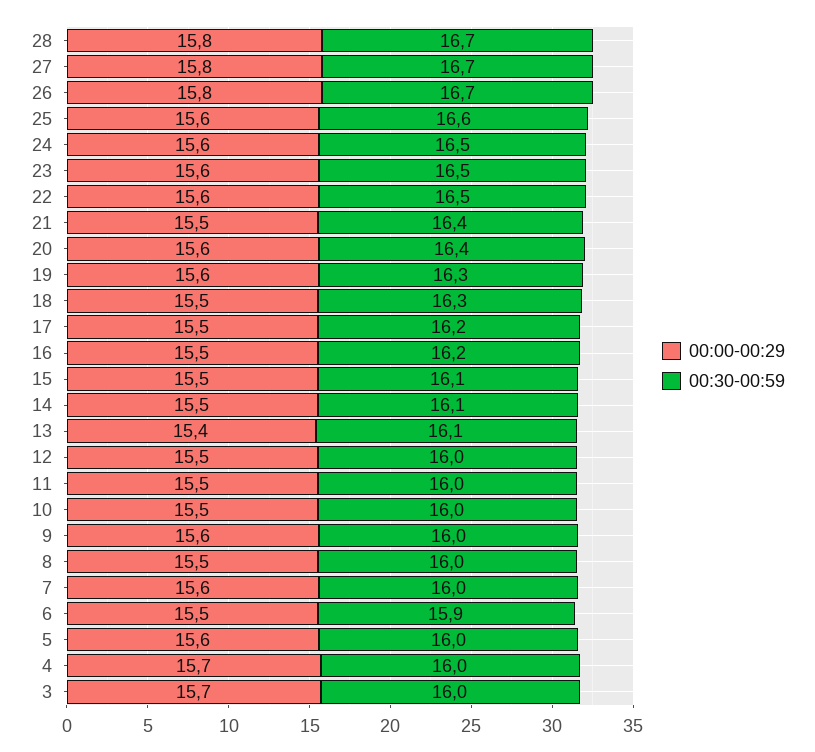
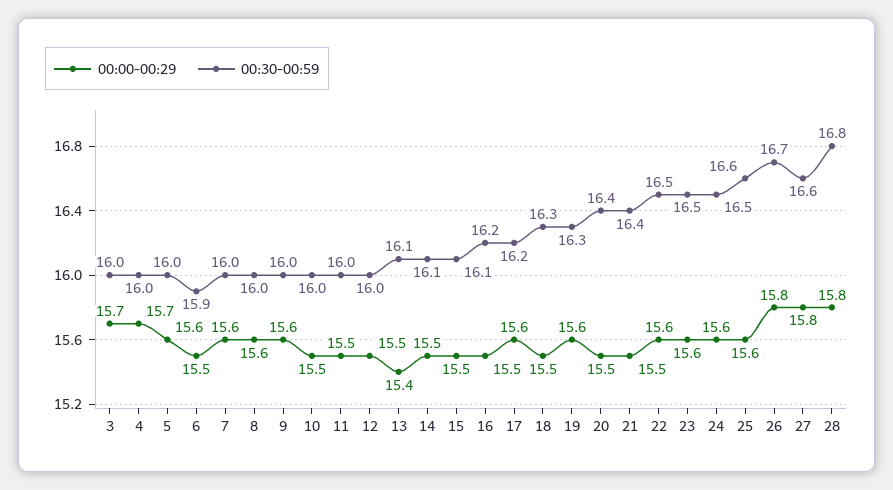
00:30-00:59, 28: 16.7 -> 16.8
00:30-00:59, 27: 16.7 -> 16.6
00:00-00:29, 20: 15.6 -> 15.5
00:00-00:29, 17: 15.5 -> 15.6
00:00-00:29, 8: 15.5 -> 15.6

